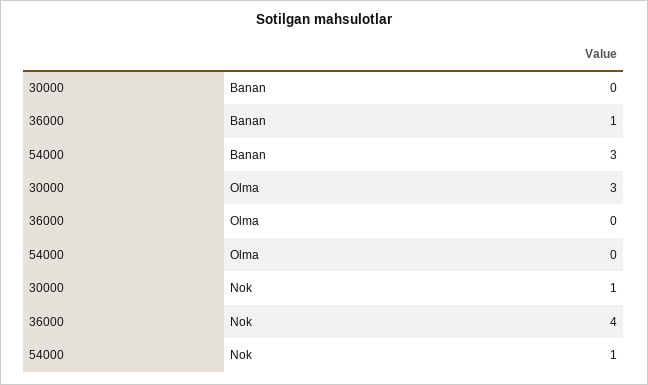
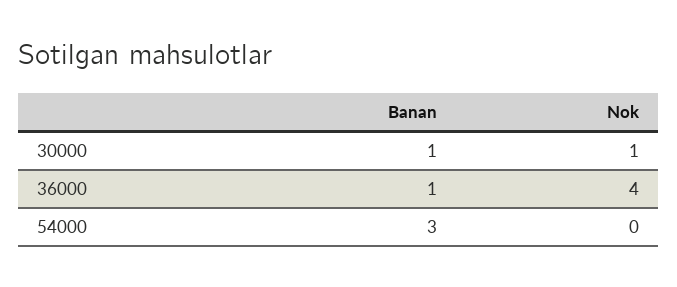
30000, Banan: 0 -> 1
30000, Olma: 3 -> none
36000, Olma: 0 -> none
54000, Olma: 0 -> none
54000, Nok: 1 -> 0

